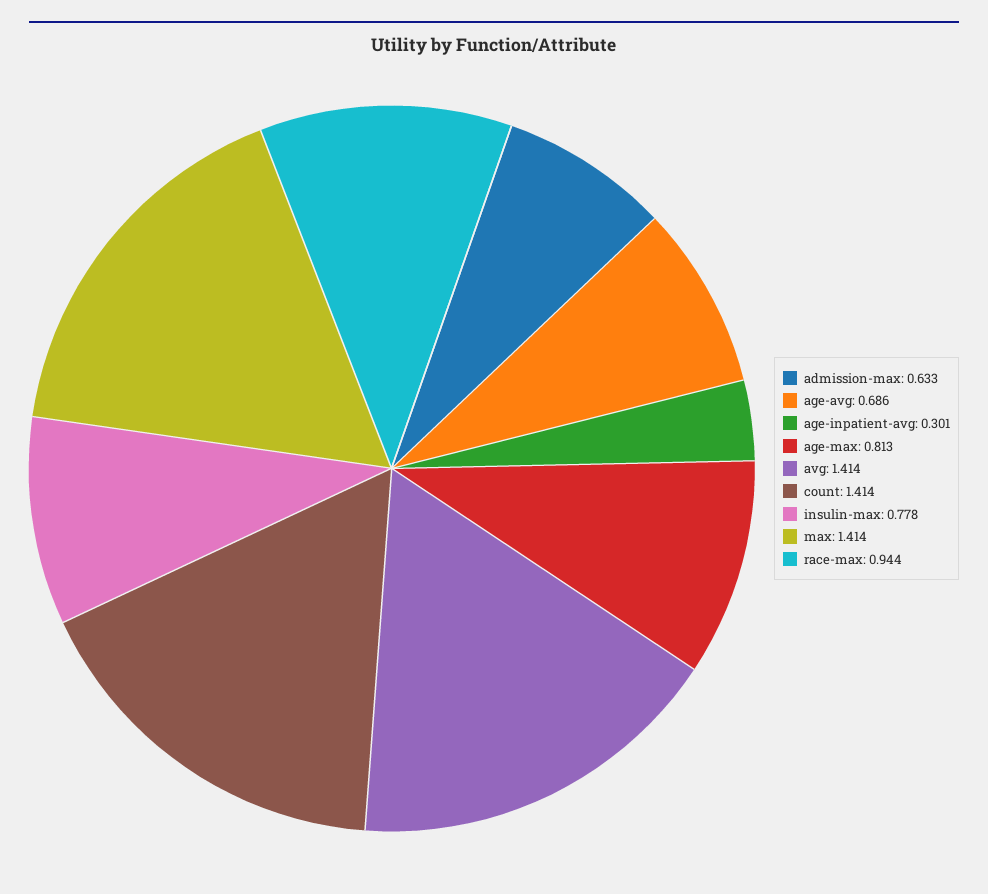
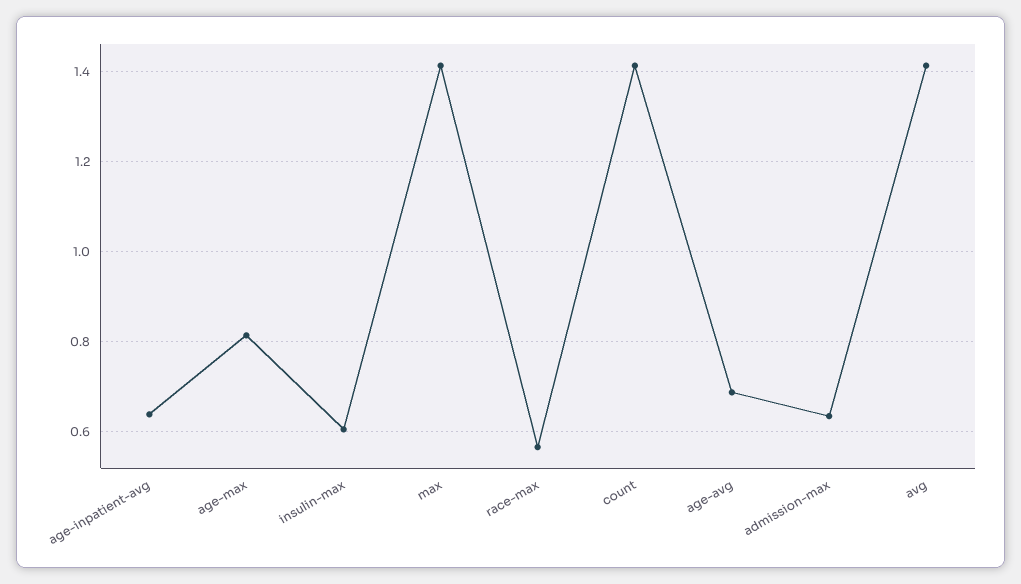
age-inpatient-avg: 0.301 -> 0.64
insulin-max: 0.778 -> 0.6
race-max: 0.944 -> 0.56

